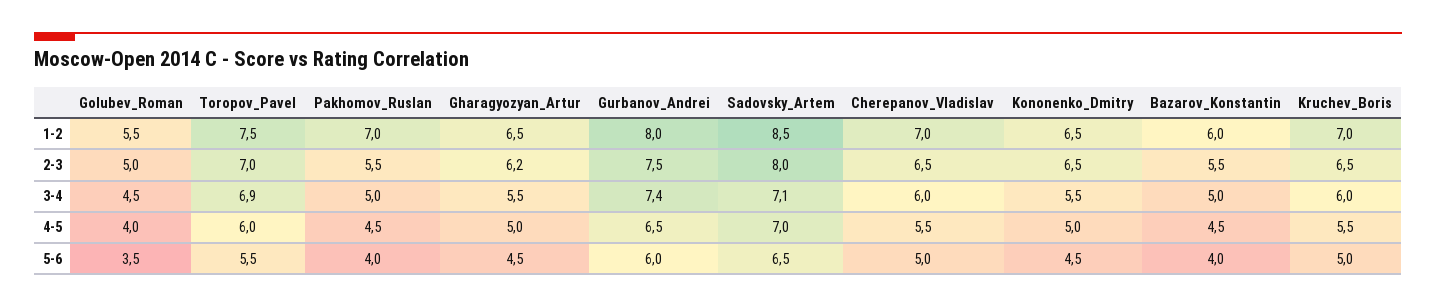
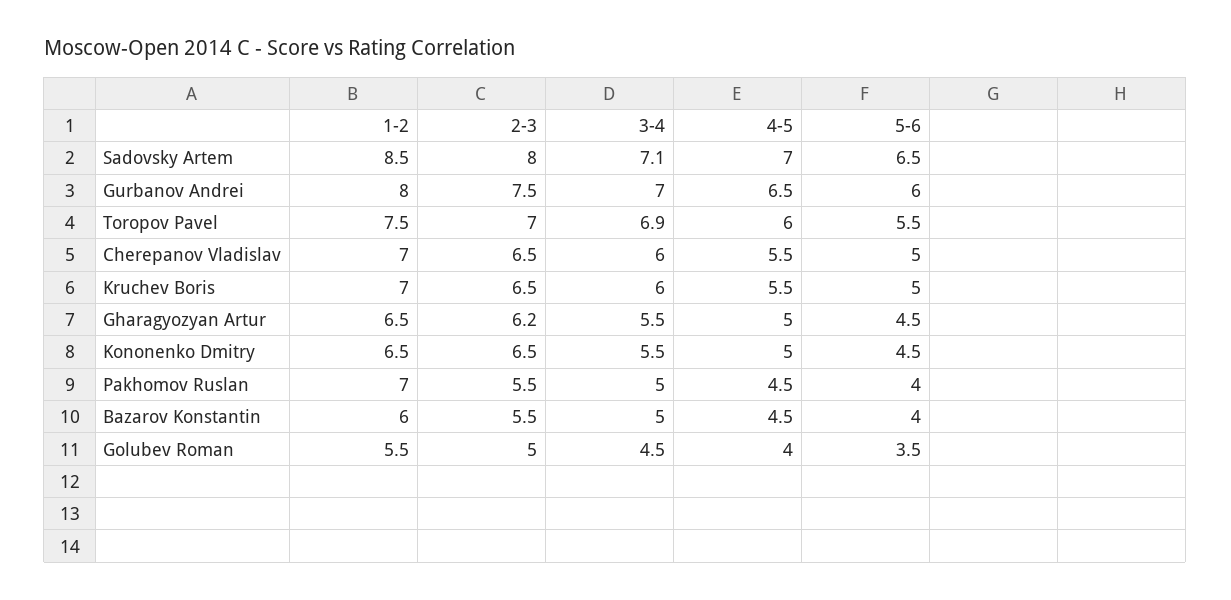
Gurbanov_Andrei, 3-4: 7.4 -> 7

